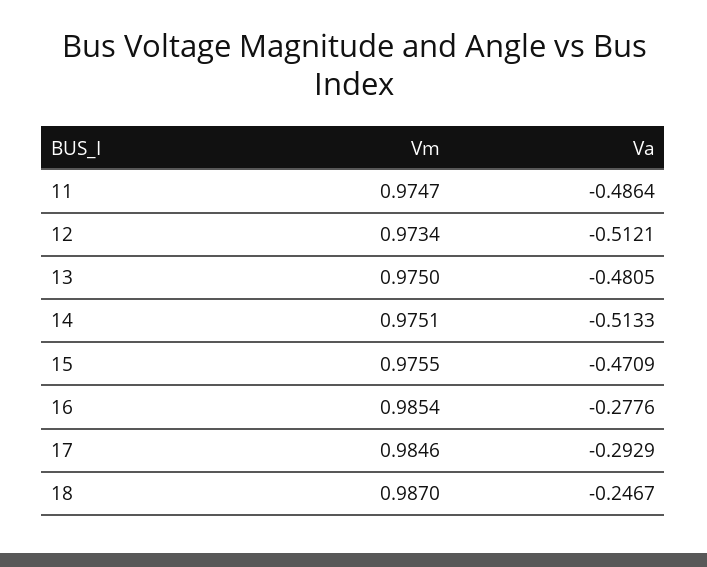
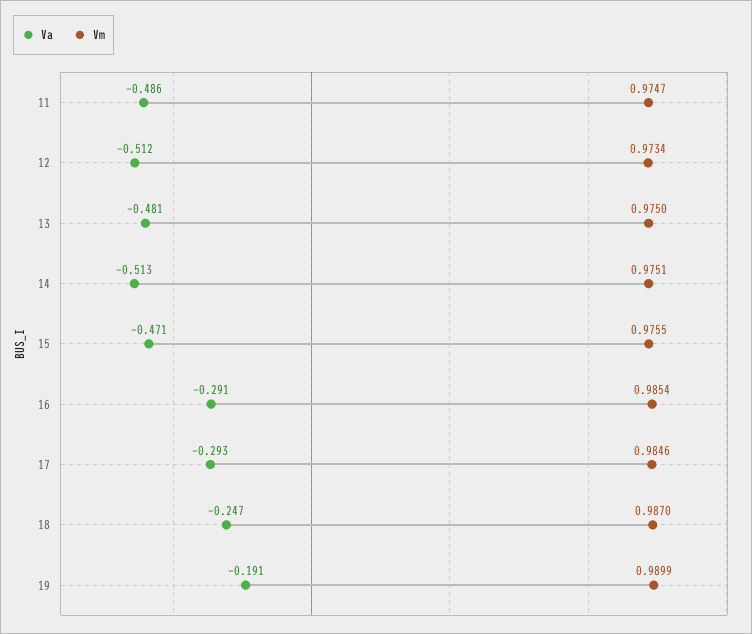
Va, 16: -0.2776 -> -0.291
Va, 19: none -> -0.191
Vm, 19: none -> 0.9899

